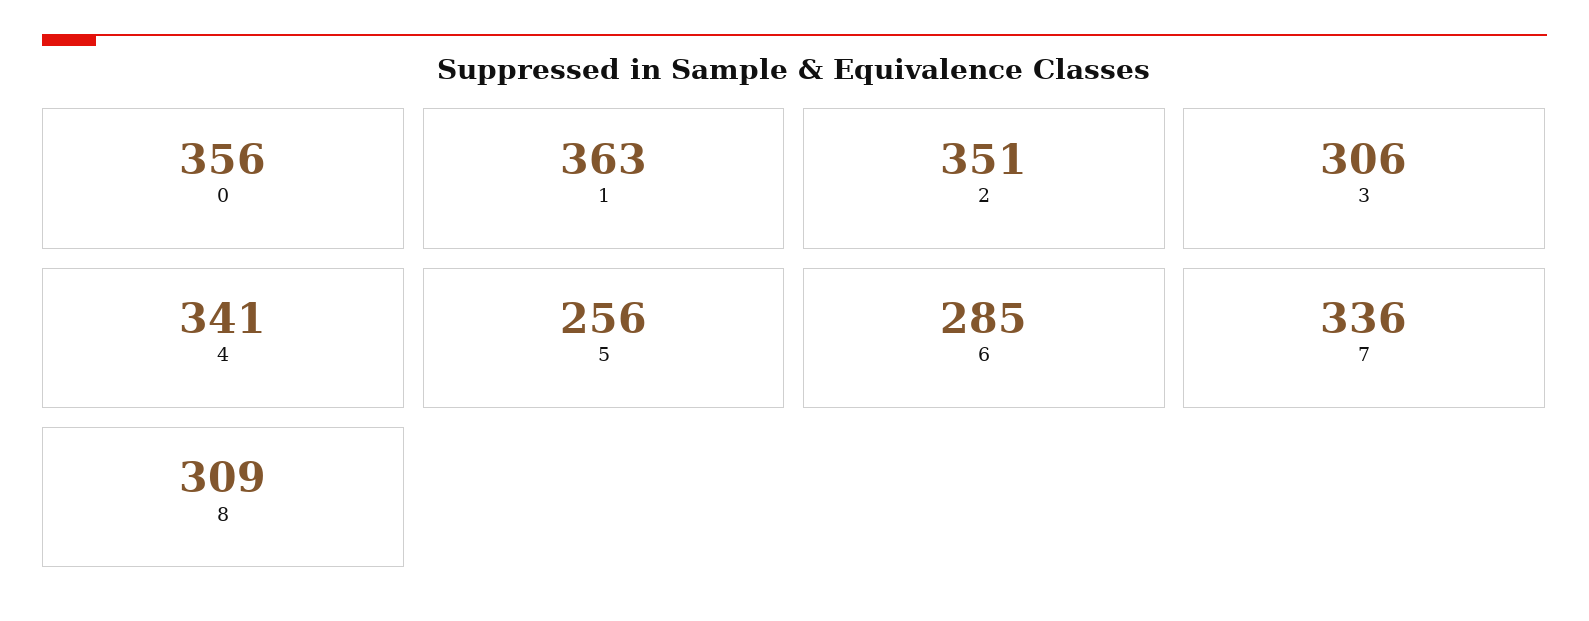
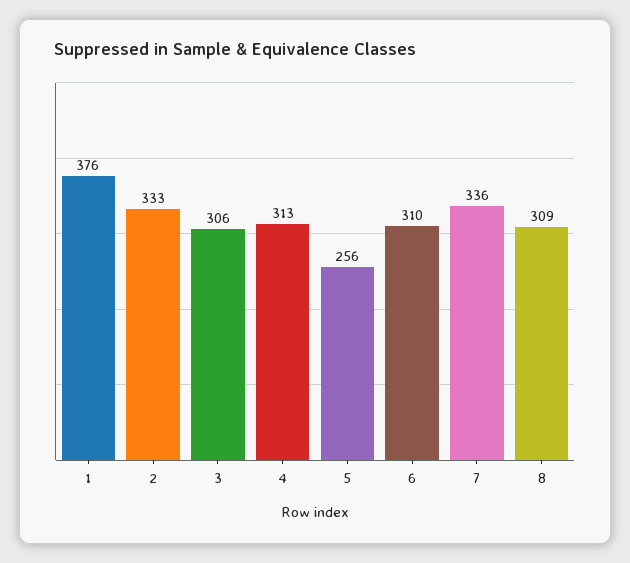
0: 356 -> none
1: 363 -> 376
2: 351 -> 333
4: 341 -> 313
6: 285 -> 310

